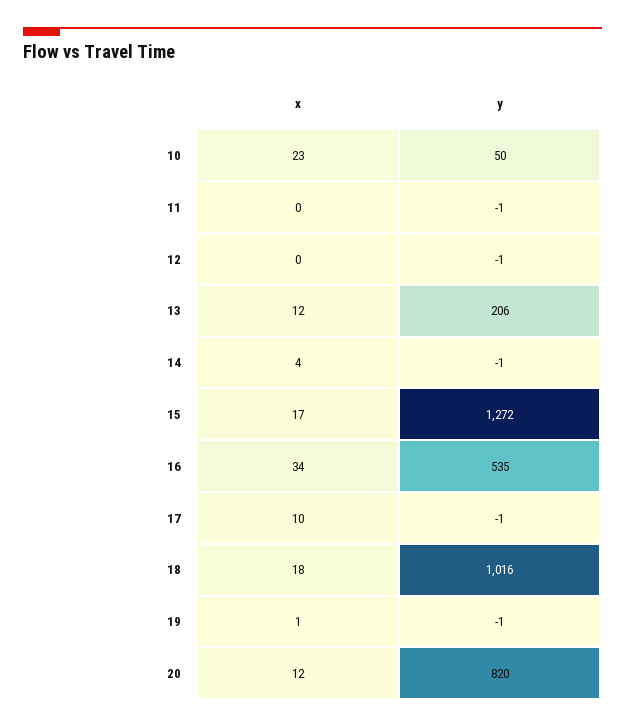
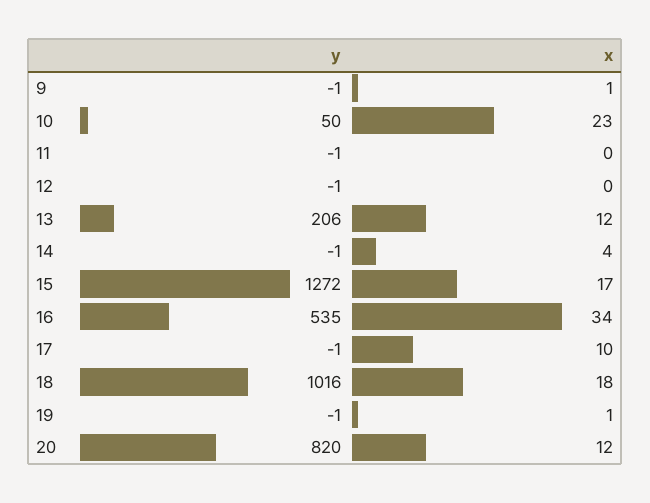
y, 9: none -> -1
x, 9: none -> 1

